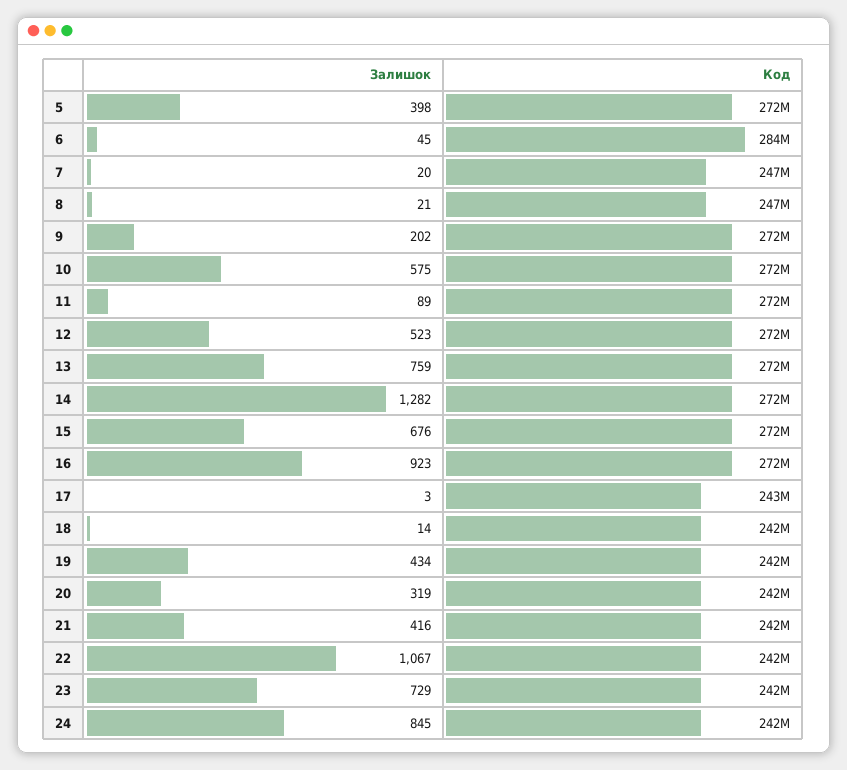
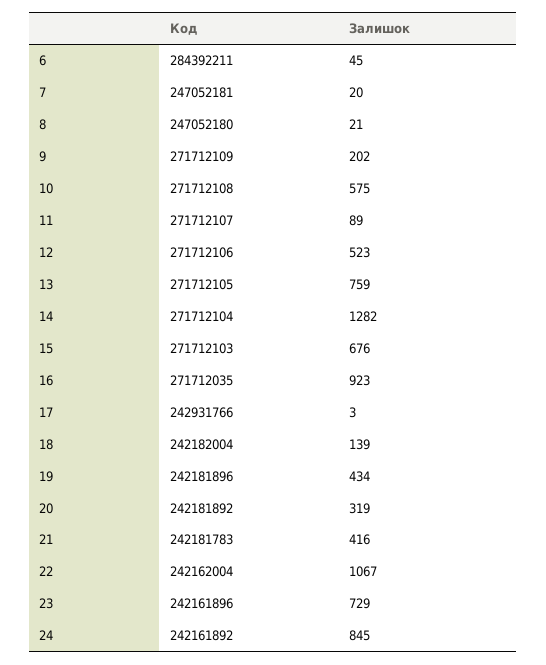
Залишок, 5: 398 -> none
Код, 5: 272000000 -> none
Залишок, 18: 14 -> 139

